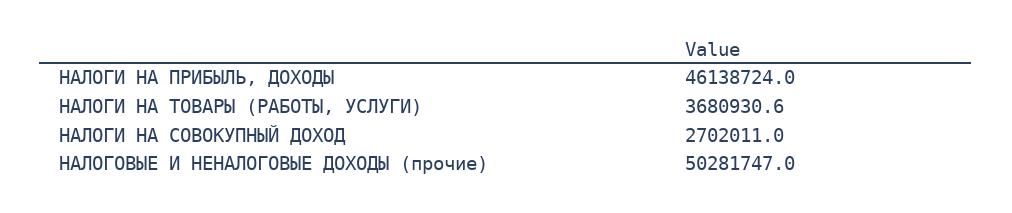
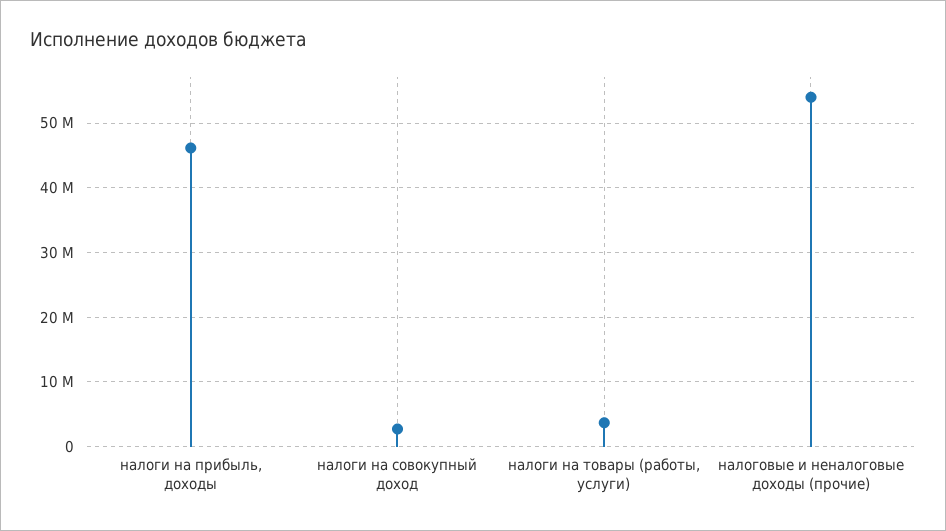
НАЛОГОВЫЕ И НЕНАЛОГОВЫЕ ДОХОДЫ (прочие): 50281747 -> 54000000

